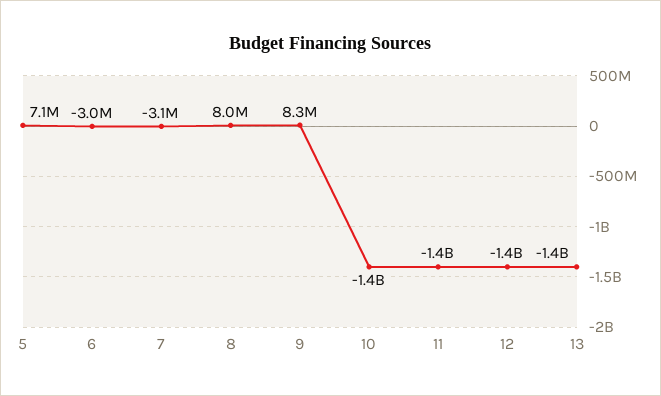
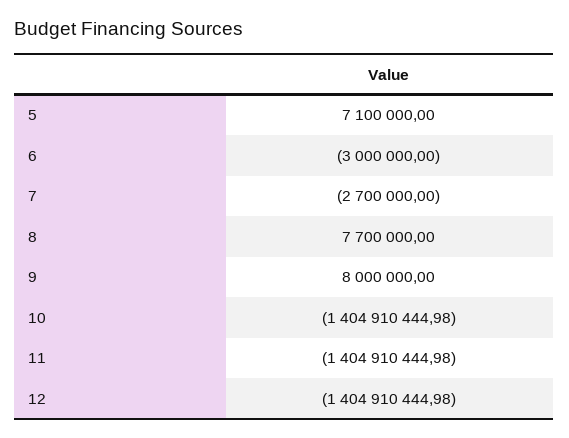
7: -3100000 -> -2700000
8: 8000000 -> 7700000
9: 8300000 -> 8000000
13: -1400000000 -> none

